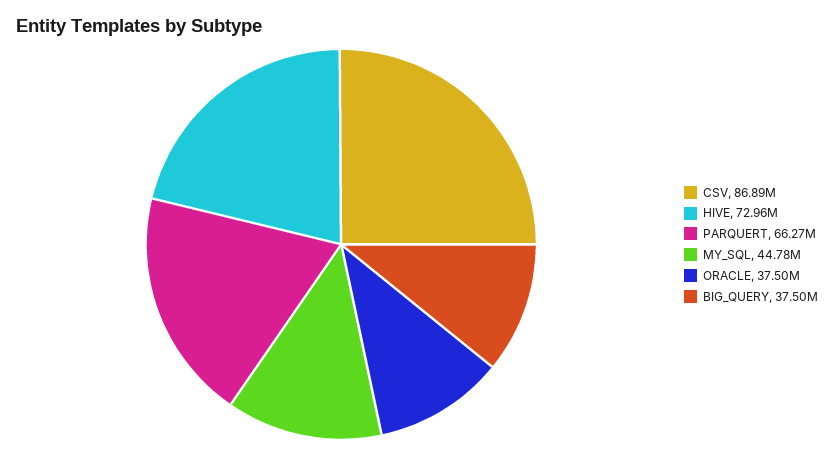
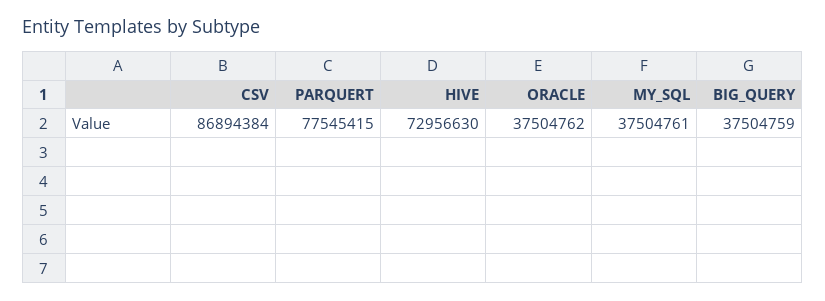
PARQUERT: 66270000 -> 77545415
MY_SQL: 44780000 -> 37504761

